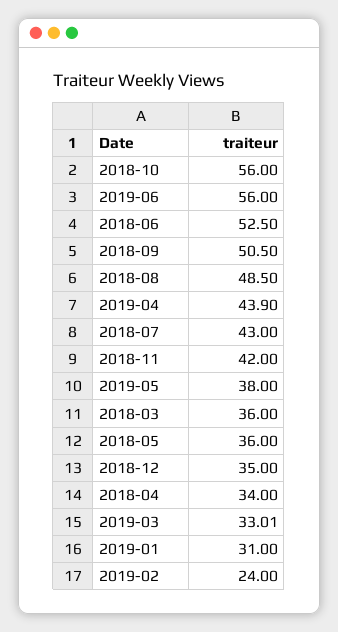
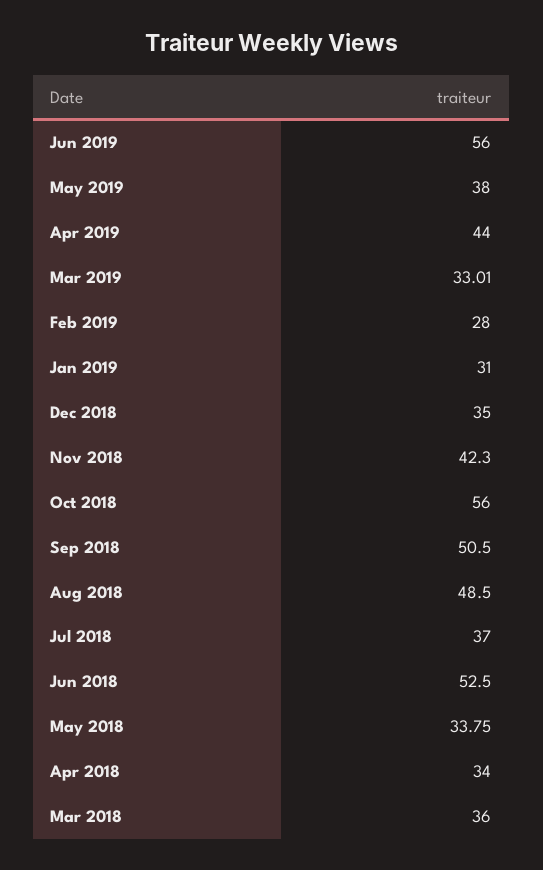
2019-04: 43.9 -> 44
2018-07: 43 -> 37
2018-11: 42 -> 42.3
2018-05: 36 -> 33.75
2019-02: 24 -> 28

